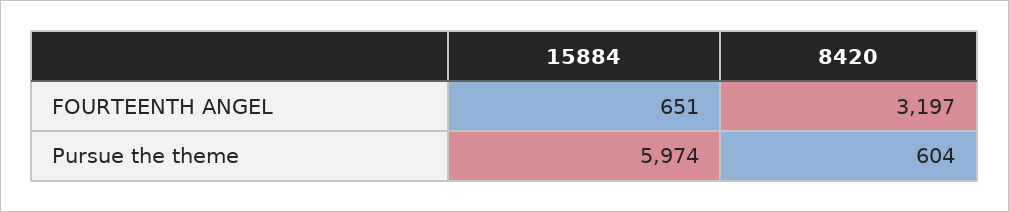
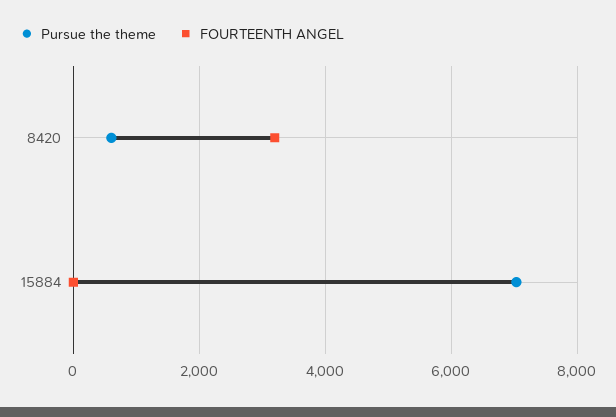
FOURTEENTH ANGEL, 15884: 651 -> 0
Pursue the theme, 15884: 5974 -> 7000

